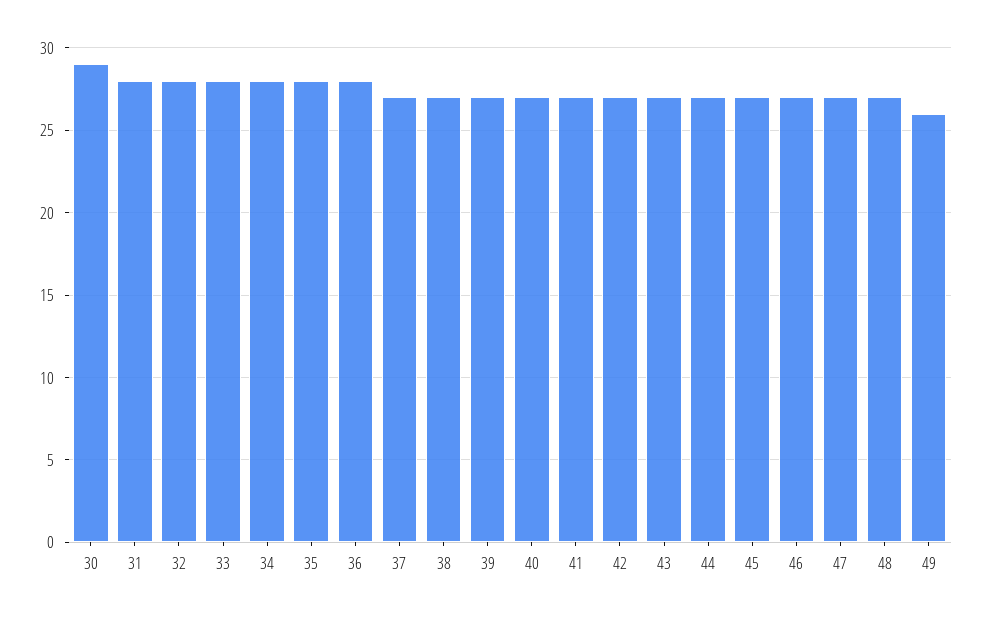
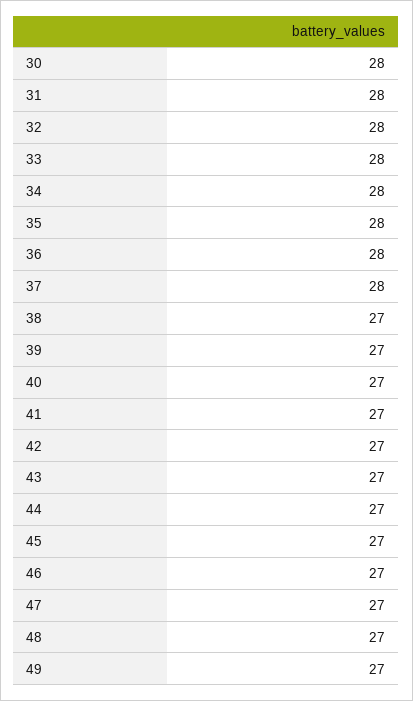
30: 29 -> 28
37: 27 -> 28
49: 26 -> 27

